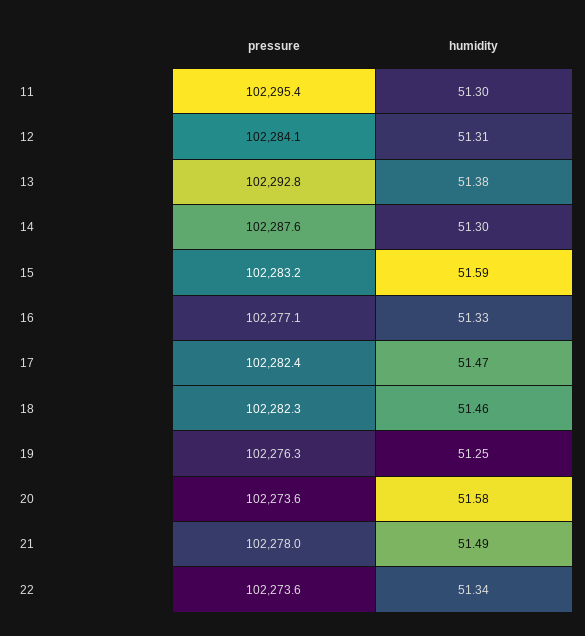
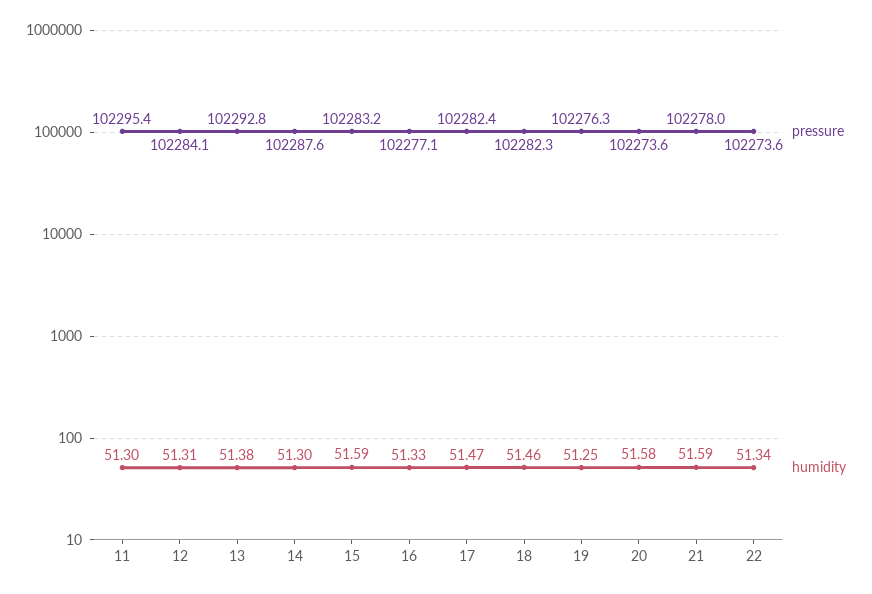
humidity, 21: 51.49 -> 51.59

